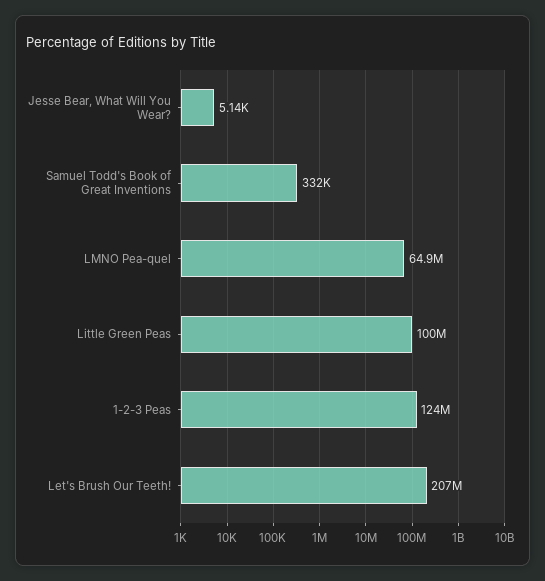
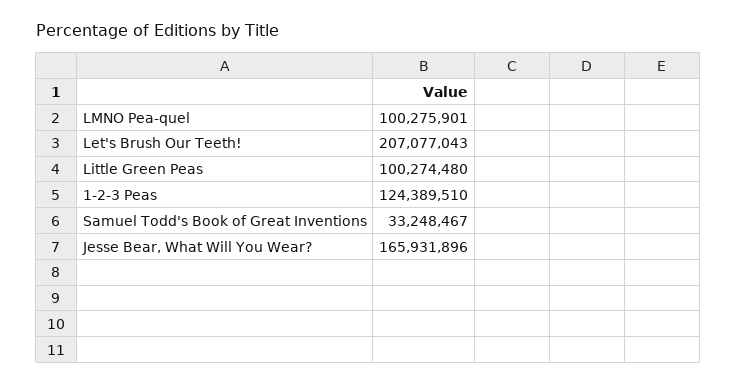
Jesse Bear, What Will You Wear?: 5140 -> 165931896
Samuel Todd's Book of Great Inventions: 332000 -> 33248467
LMNO Pea-quel: 64900000 -> 100275901

